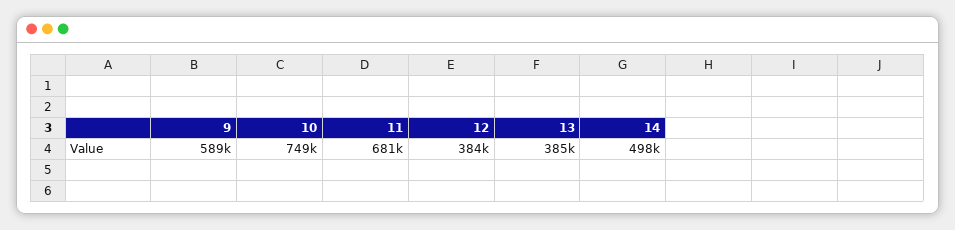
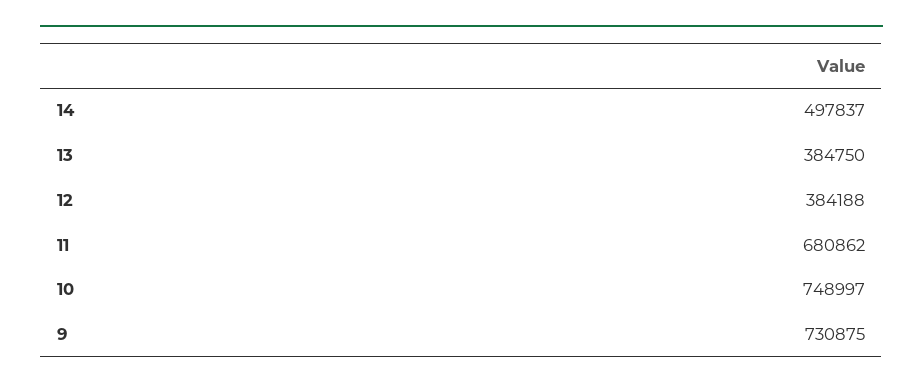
9: 589000 -> 730875

